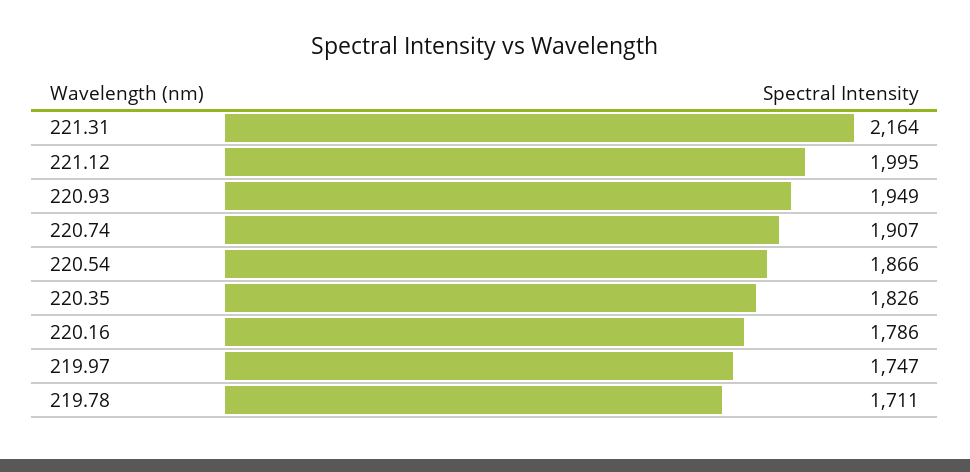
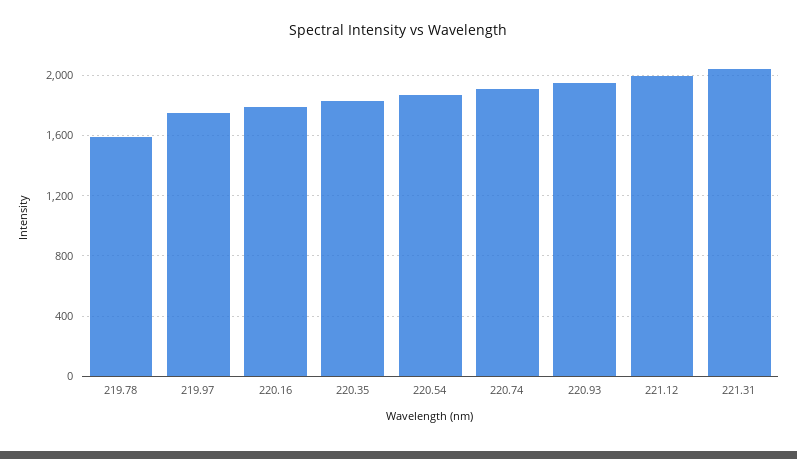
221.31: 2164 -> 2050
219.78: 1711 -> 1600

